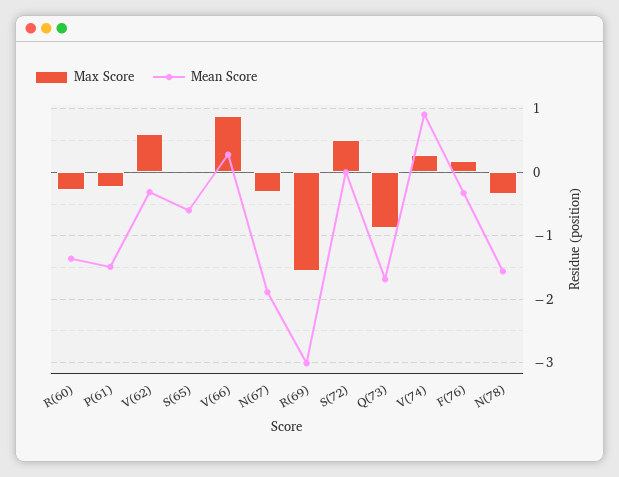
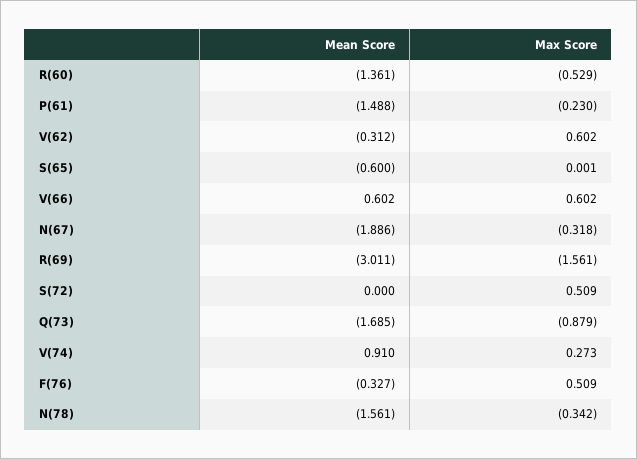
Max Score, R(60): -0.3 -> -0.529
Max Score, V(66): 0.9 -> 0.602
Mean Score, V(66): 0.3 -> 0.602
Max Score, F(76): 0.2 -> 0.509

